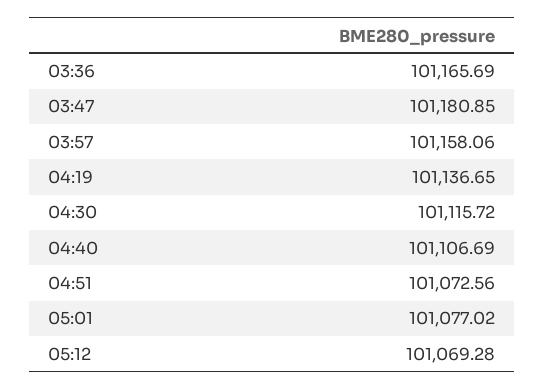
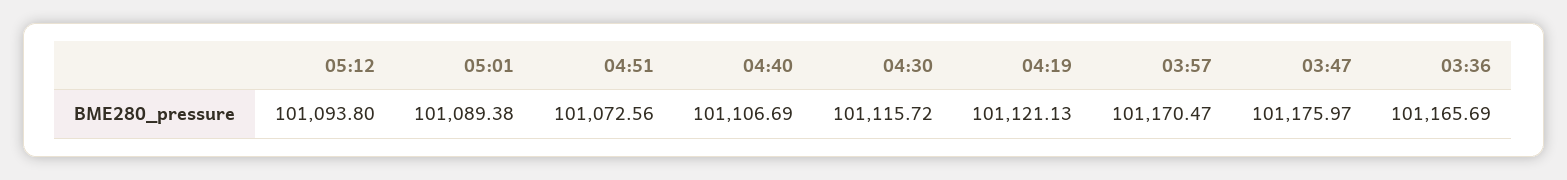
03:47: 101180.85 -> 101175.97
03:57: 101158.06 -> 101170.47
04:19: 101136.65 -> 101121.13
05:01: 101077.02 -> 101089.38
05:12: 101069.28 -> 101093.8

